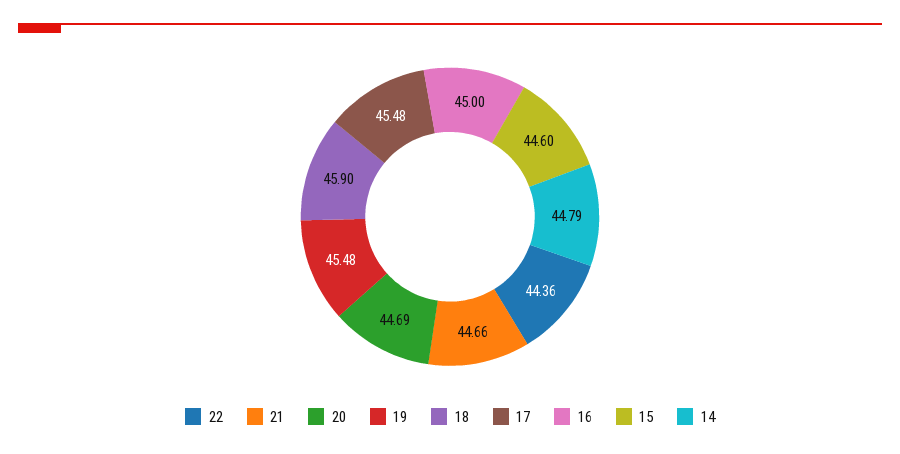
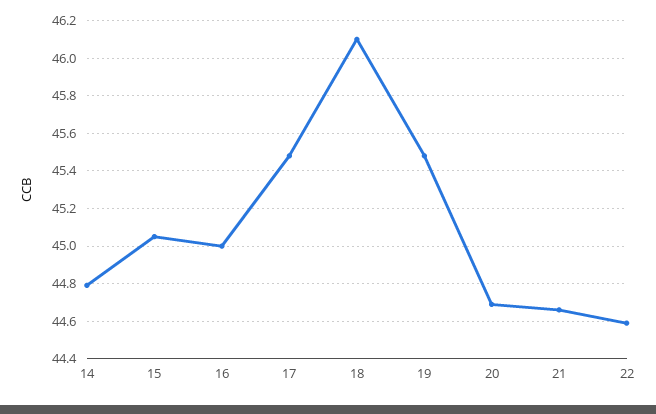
22: 44.36 -> 44.6
18: 45.9 -> 46.1
15: 44.6 -> 45.05

